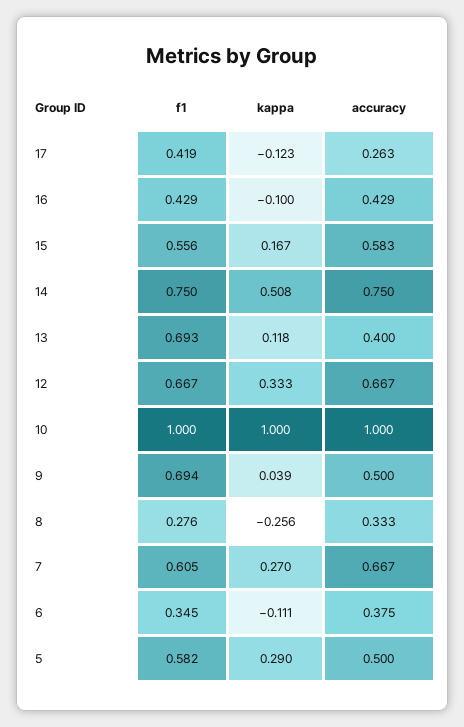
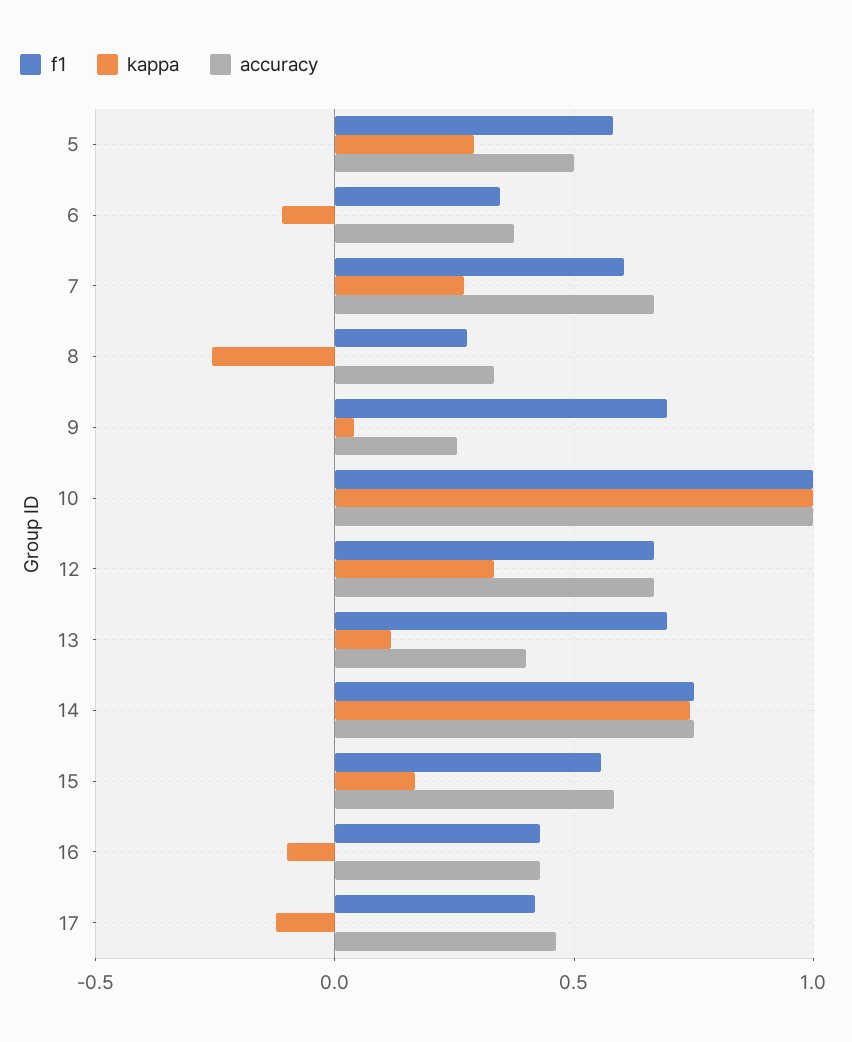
accuracy, 17: 0.263 -> 0.45
kappa, 14: 0.508 -> 0.75
accuracy, 9: 0.5 -> 0.25

